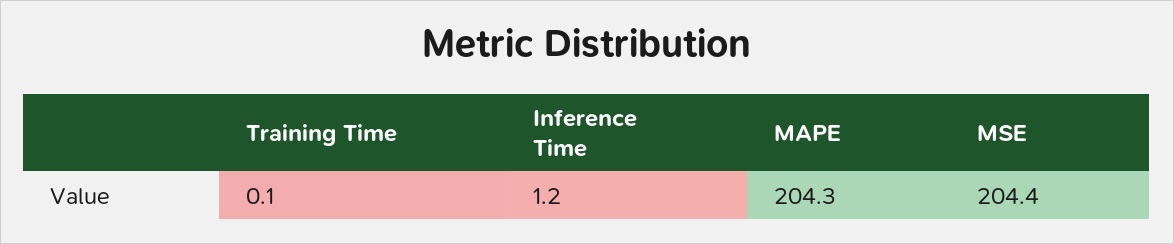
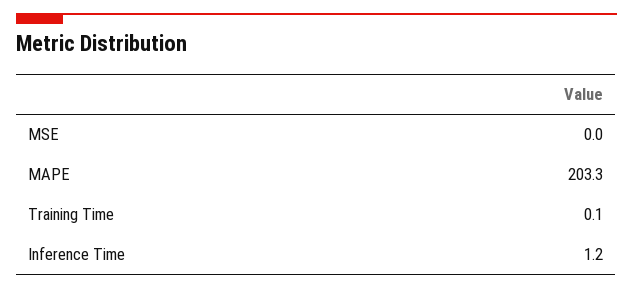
MAPE: 204.3 -> 203.3
MSE: 204.4 -> 0

